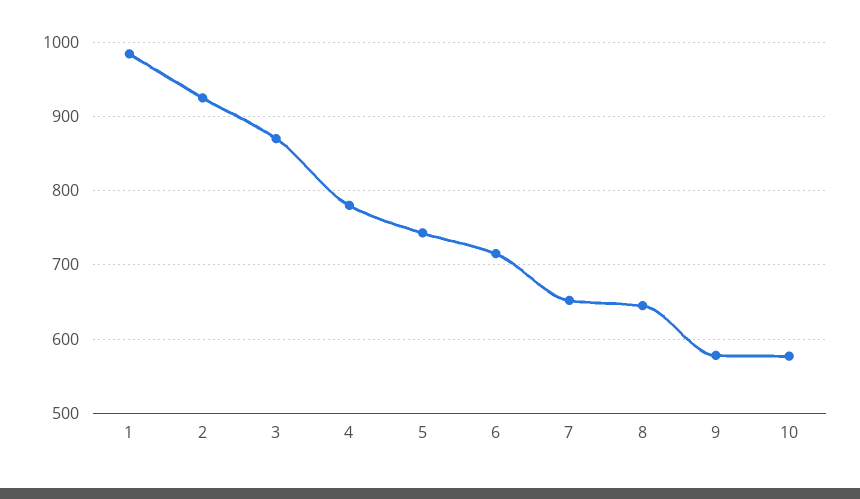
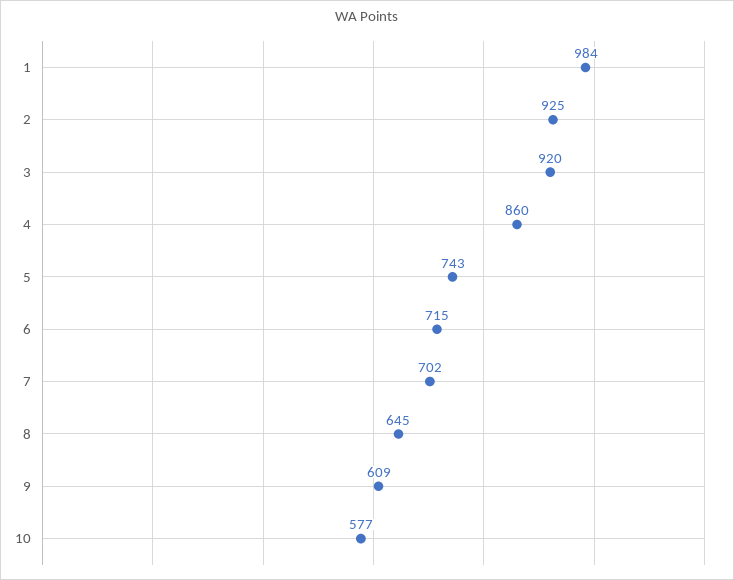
3: 870 -> 920
4: 780 -> 860
7: 650 -> 702
9: 580 -> 609

